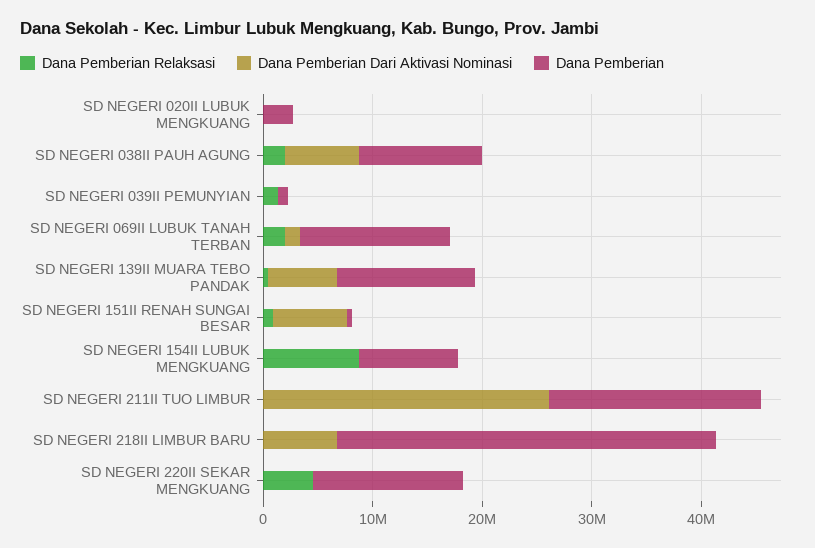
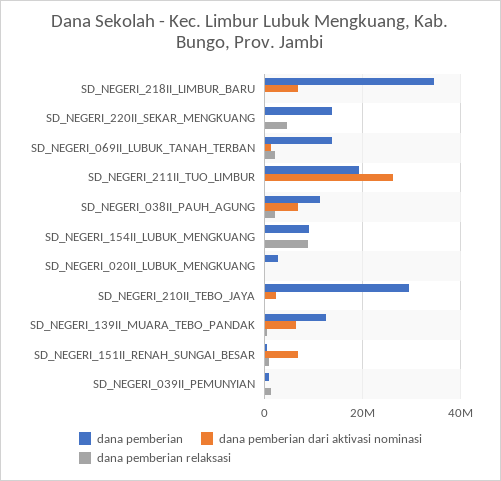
Dana Pemberian, SD_NEGERI_210II_TEBO_JAYA: none -> 30000000
Dana Pemberian Dari Aktivasi Nominasi, SD_NEGERI_210II_TEBO_JAYA: none -> 2000000
Dana Pemberian Relaksasi, SD_NEGERI_210II_TEBO_JAYA: none -> 0

